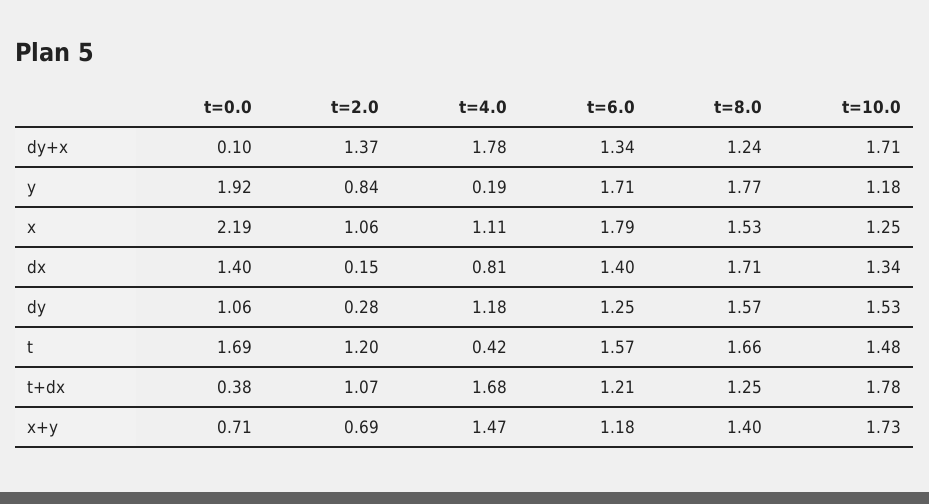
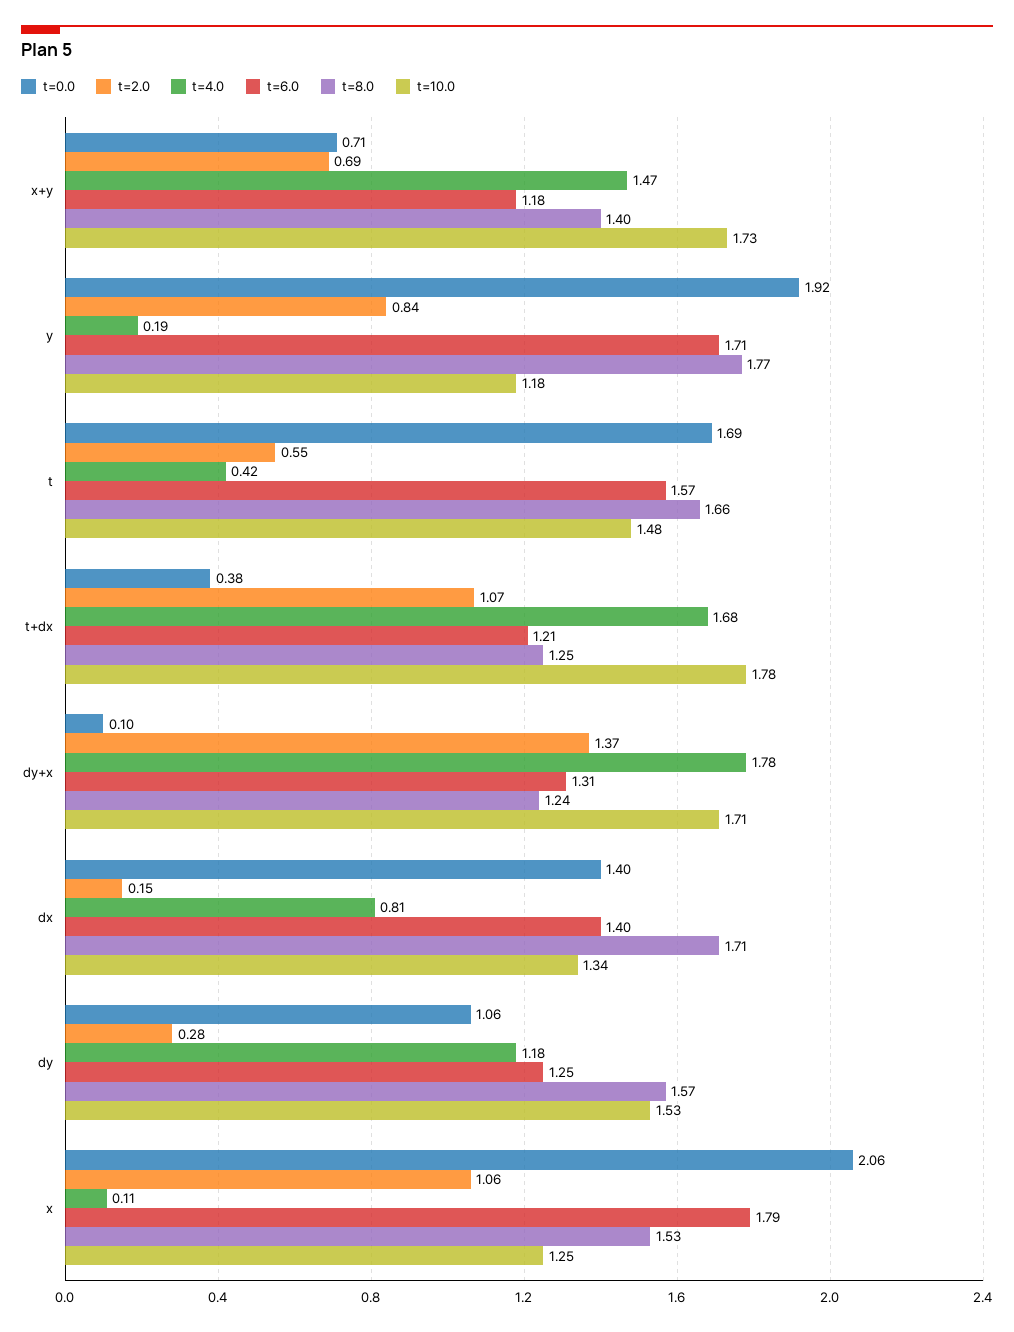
t=6.0, dy+x: 1.34 -> 1.31
t=0.0, x: 2.19 -> 2.06
t=4.0, x: 1.11 -> 0.11
t=2.0, t: 1.2 -> 0.55

